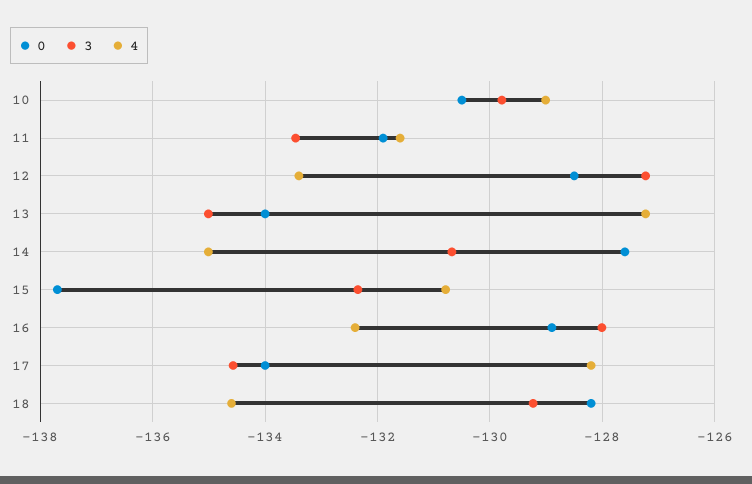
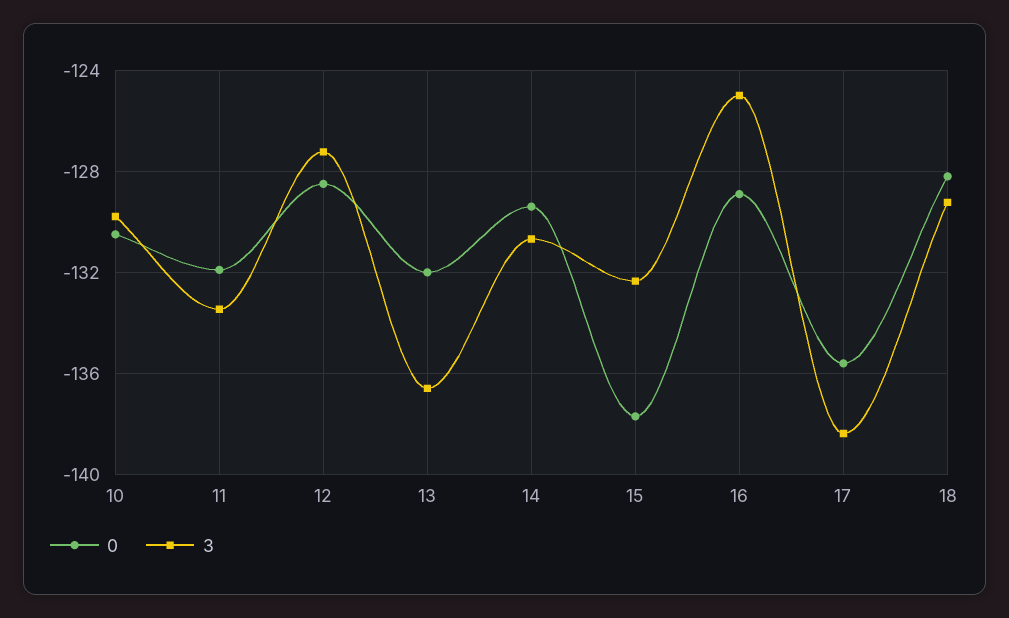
4, 10: -129 -> none
4, 11: -131.6 -> none
4, 12: -133.4 -> none
0, 13: -134 -> -132
3, 13: -135 -> -136.5
4, 13: -127.2 -> none
0, 14: -127.6 -> -129.5
4, 14: -135 -> none
4, 15: -130.8 -> none
3, 16: -128 -> -125
4, 16: -132.4 -> none
0, 17: -134 -> -135.5
3, 17: -134.6 -> -138.5
4, 17: -128.2 -> none
4, 18: -134.6 -> none

